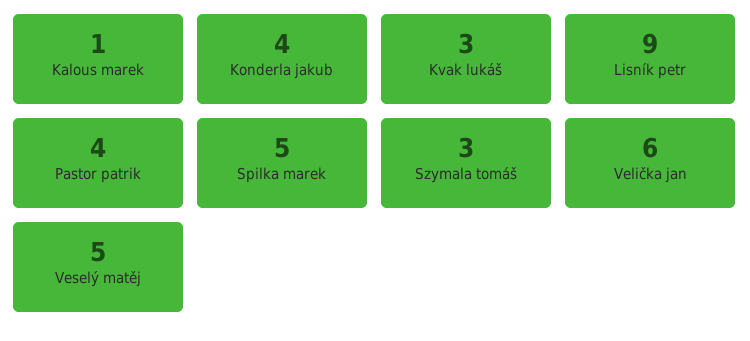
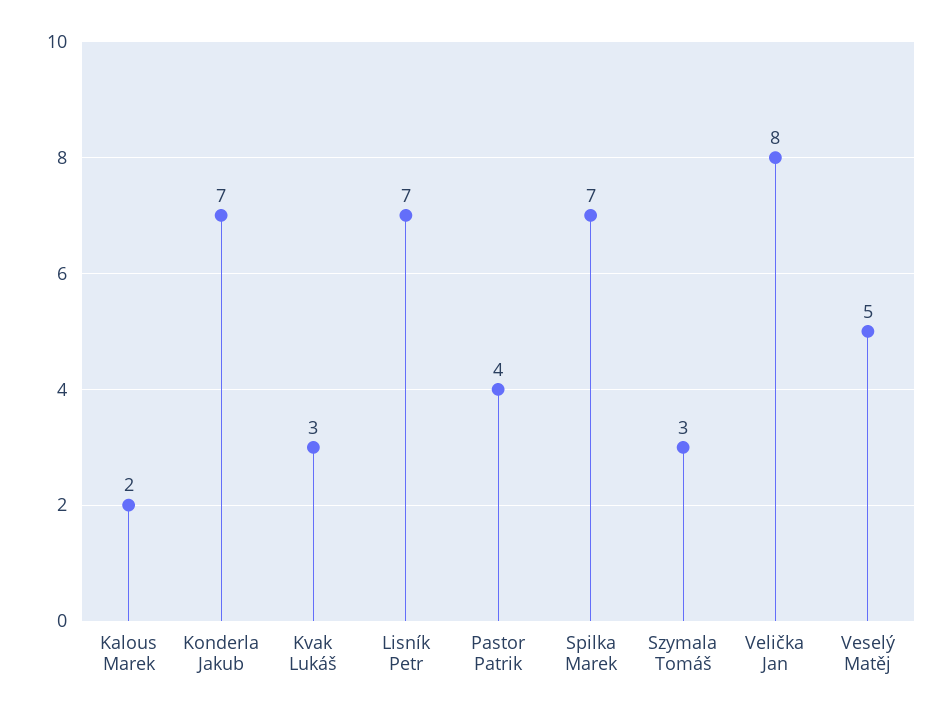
Kalous marek: 1 -> 2
Konderla jakub: 4 -> 7
Lisník petr: 9 -> 7
Spilka marek: 5 -> 7
Velička jan: 6 -> 8

